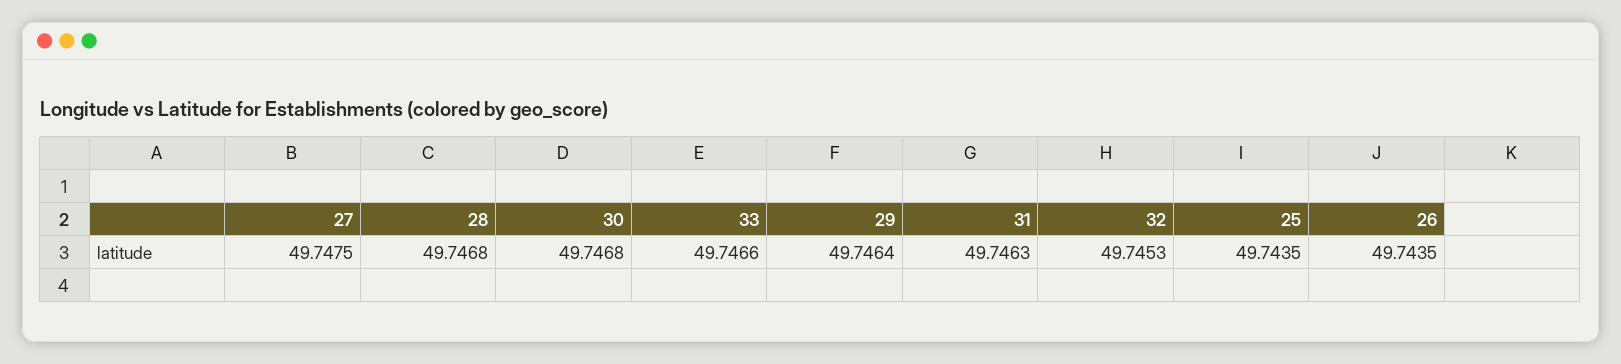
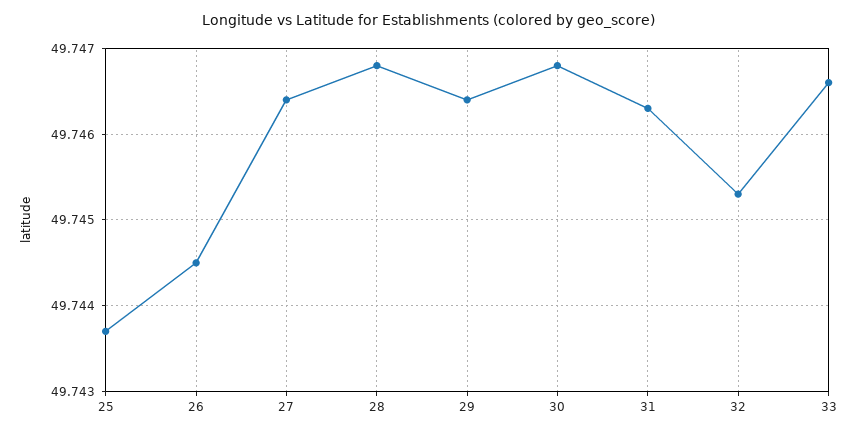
27: 49.7475 -> 49.7464
25: 49.7435 -> 49.7437
26: 49.7435 -> 49.7445

